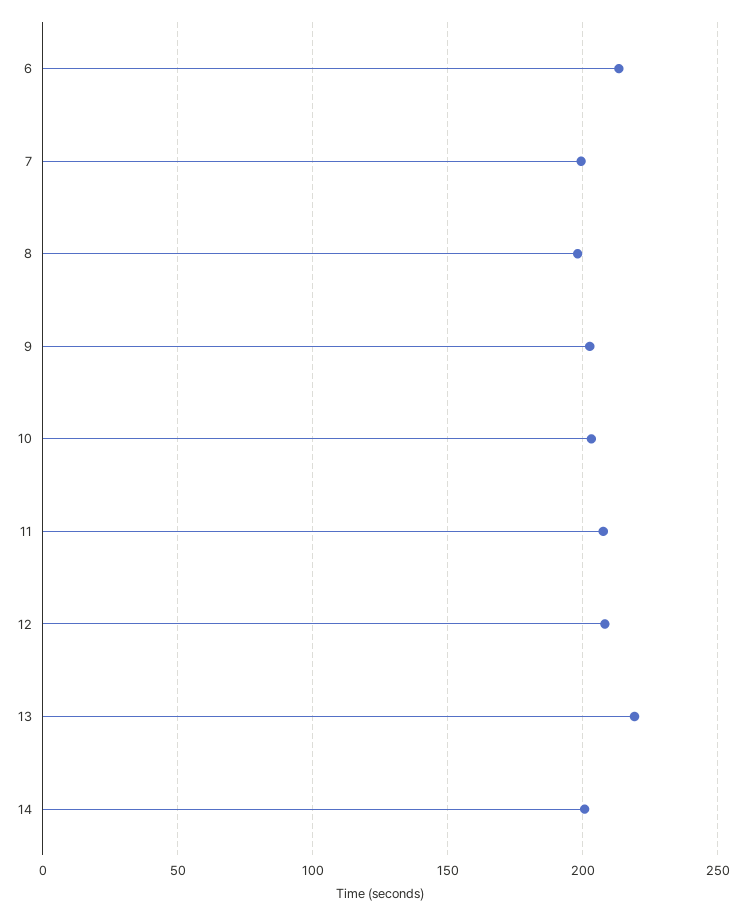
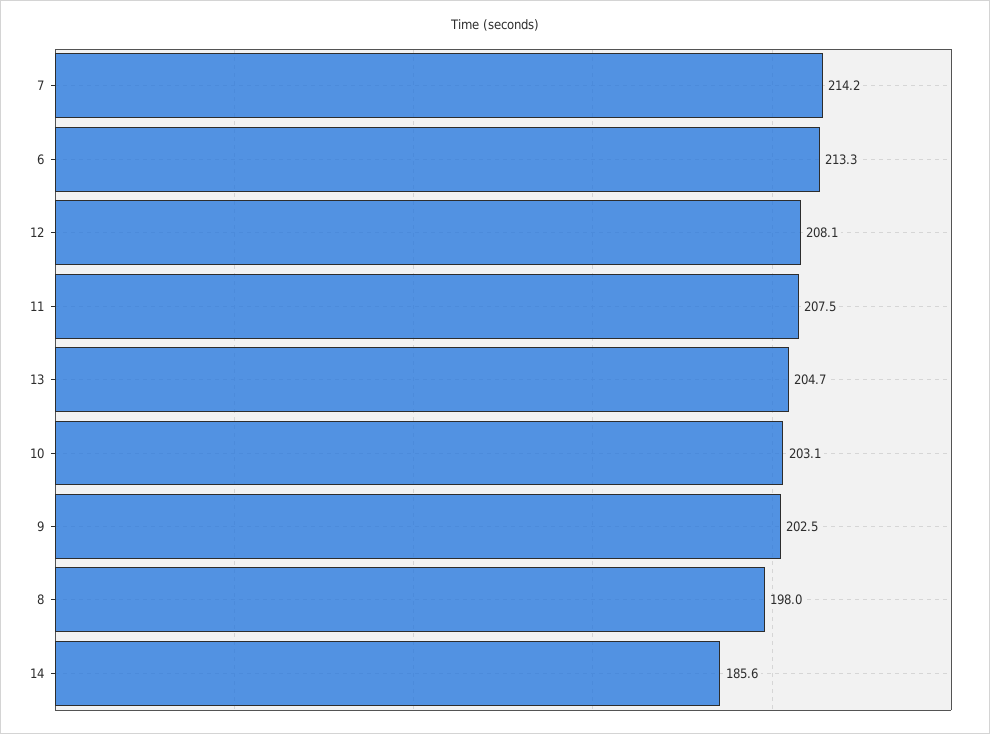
7: 200 -> 214.2
13: 220 -> 204.7
14: 200 -> 185.6

